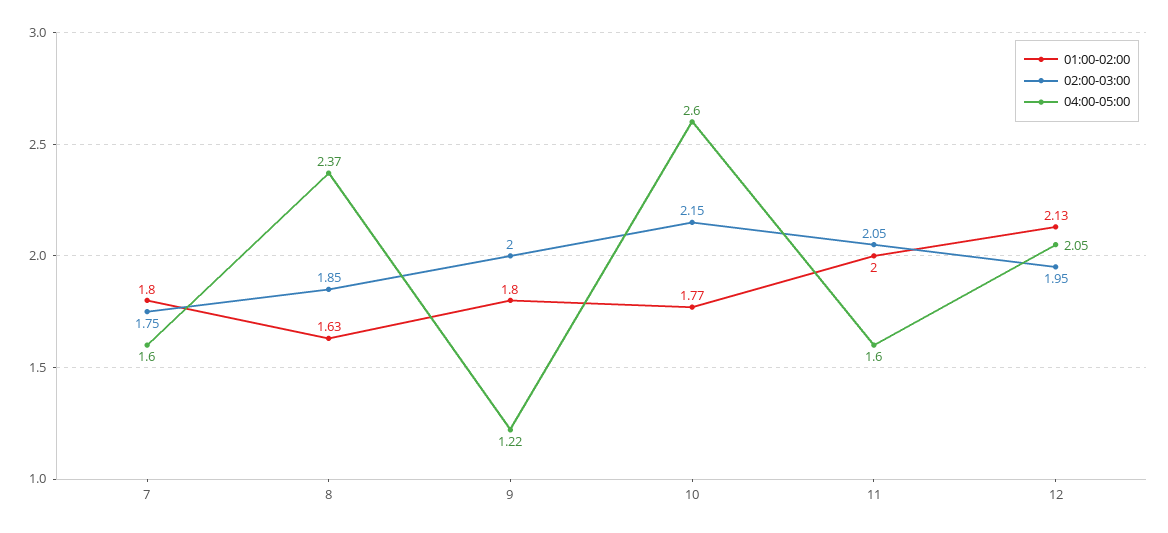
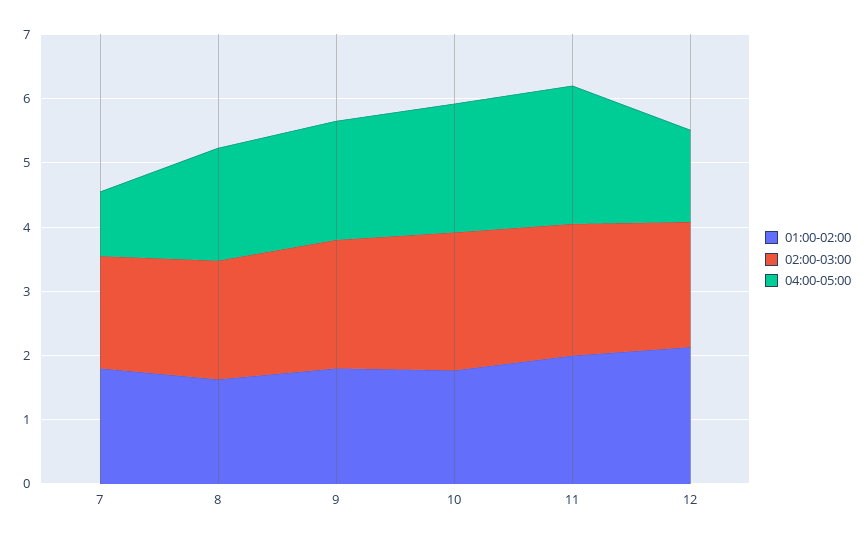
04:00-05:00, 7: 1.6 -> 1
04:00-05:00, 8: 2.37 -> 1.8
04:00-05:00, 9: 1.22 -> 1.8
04:00-05:00, 10: 2.6 -> 2
04:00-05:00, 11: 1.6 -> 2.2
04:00-05:00, 12: 2.05 -> 1.4

